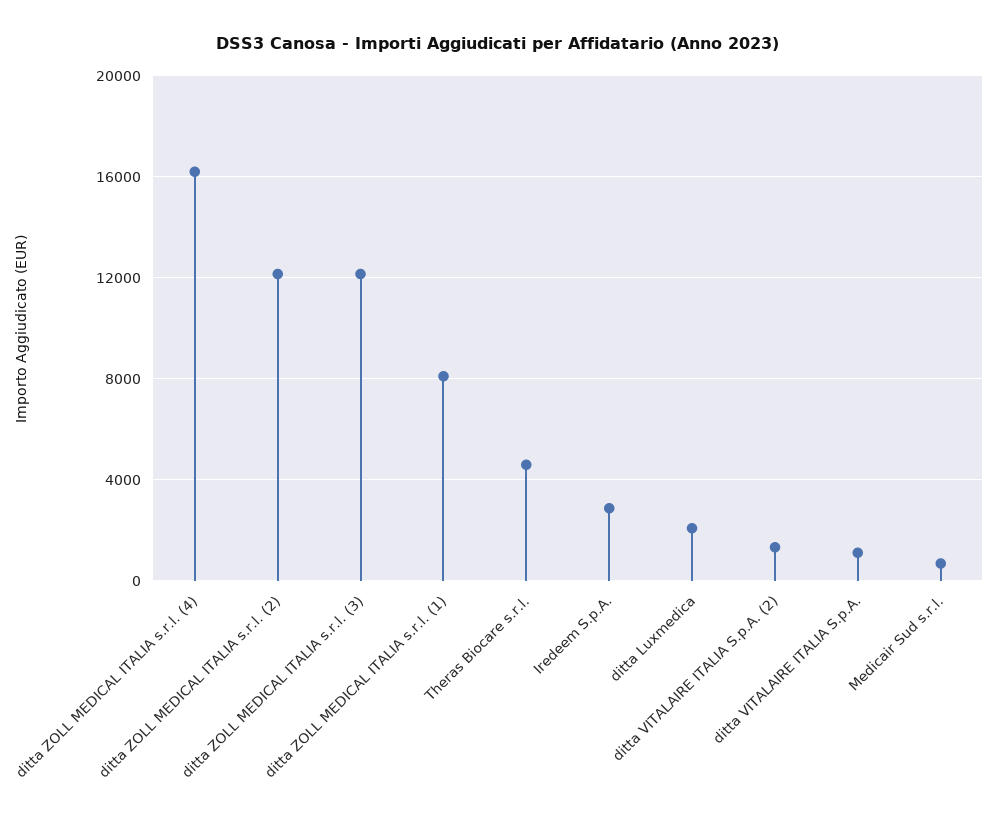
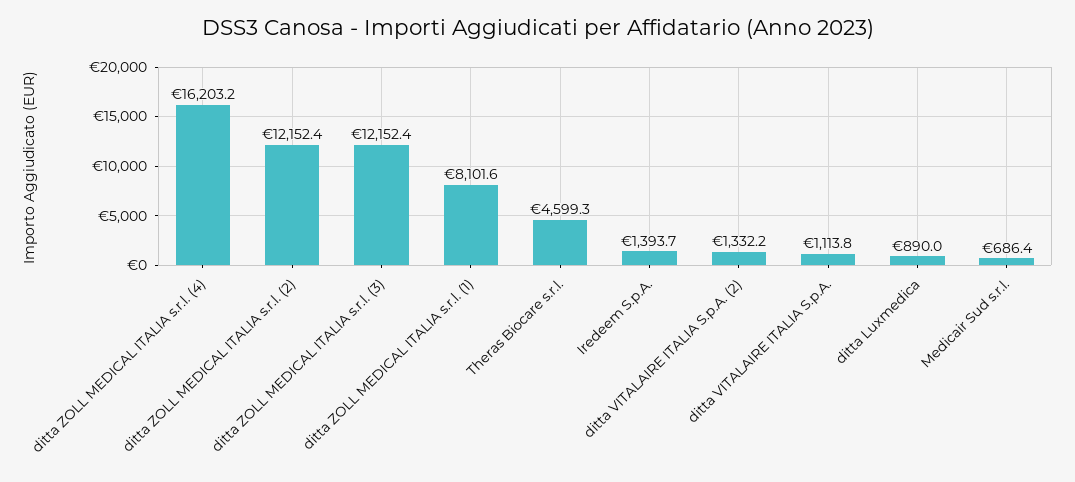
Iredeem S.p.A.: 3000 -> 1393.7
ditta Luxmedica: 2000 -> 890

